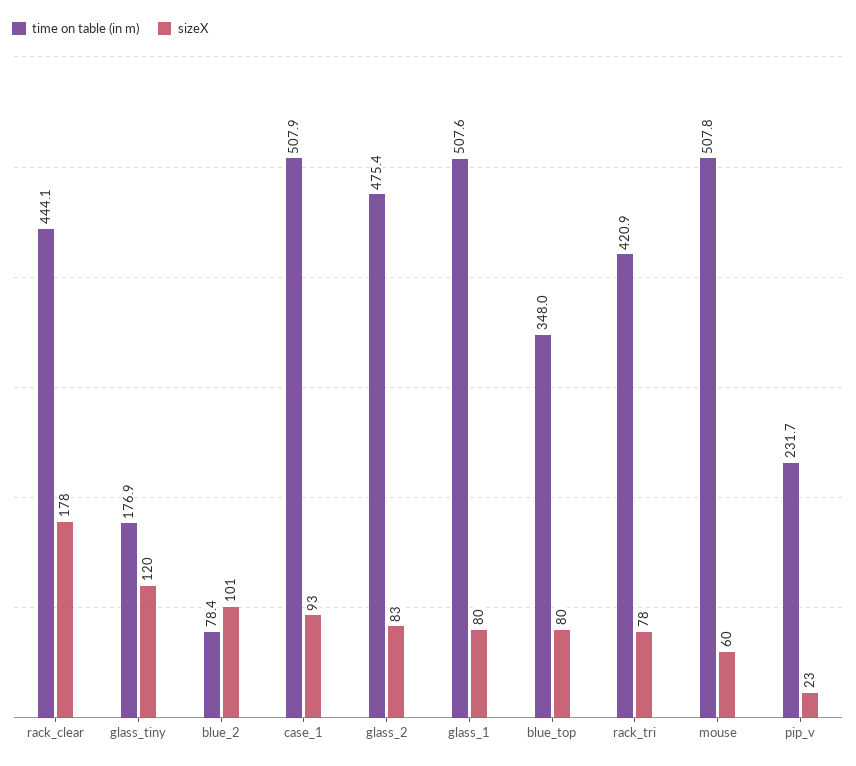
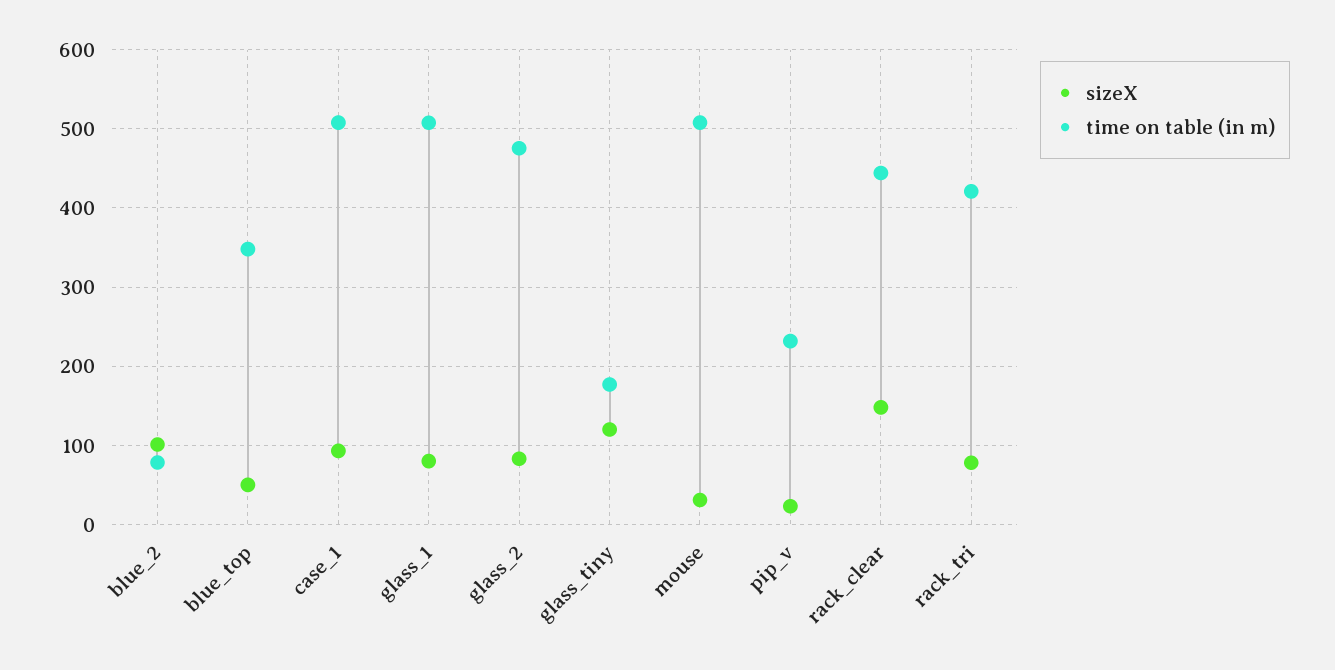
sizeX, rack_clear: 178 -> 150
sizeX, blue_top: 80 -> 50
sizeX, mouse: 60 -> 30

